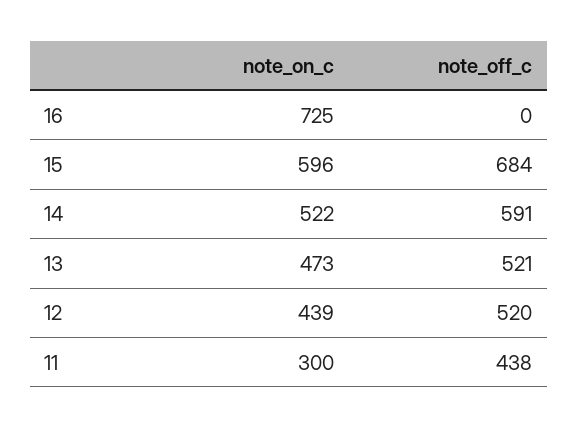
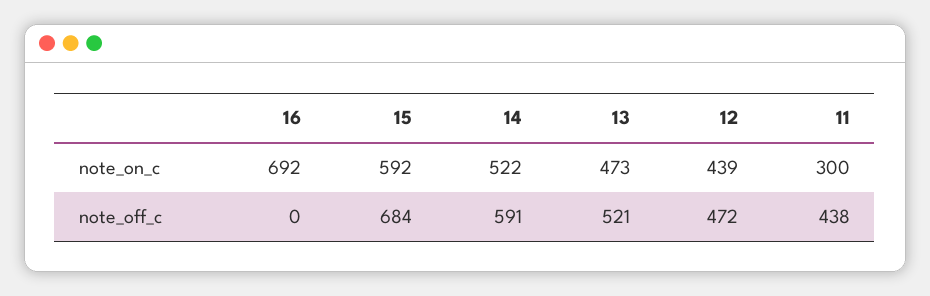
note_on_c, 16: 725 -> 692
note_on_c, 15: 596 -> 592
note_off_c, 12: 520 -> 472

